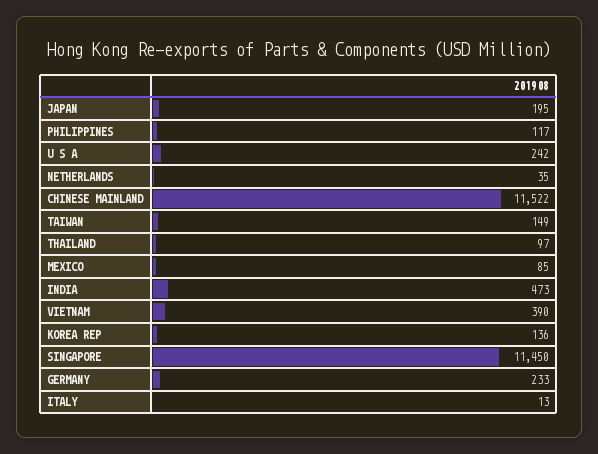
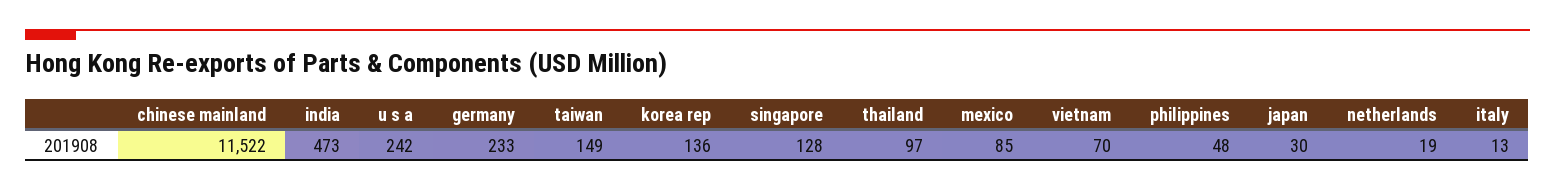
JAPAN: 195 -> 30
PHILIPPINES: 117 -> 48
NETHERLANDS: 35 -> 19
VIETNAM: 390 -> 70
SINGAPORE: 11450 -> 128

